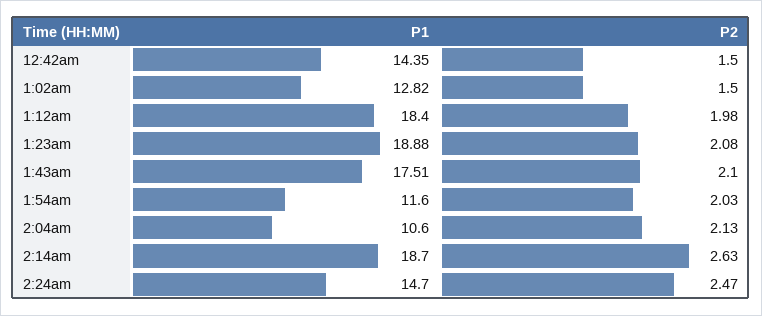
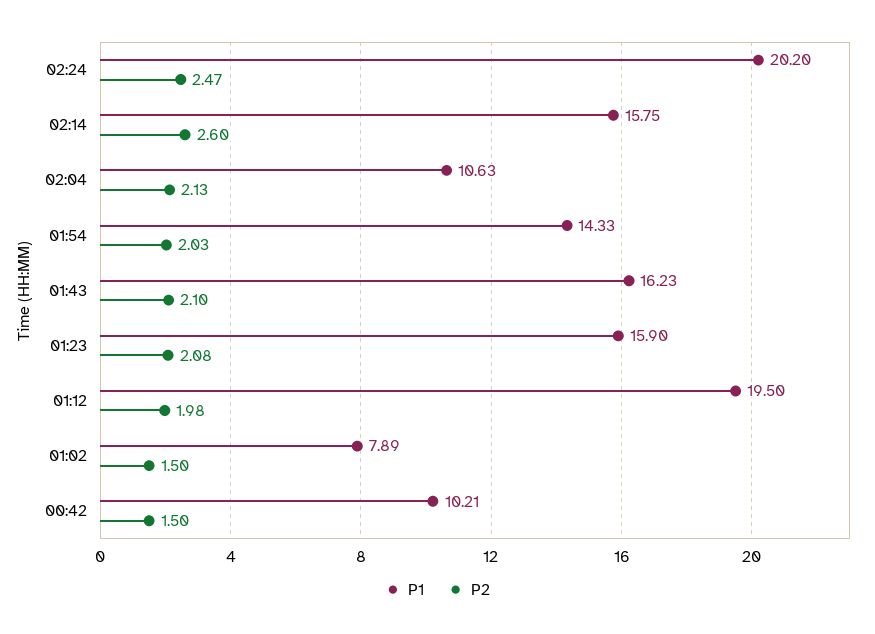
P1, 12:42am: 14.35 -> 10.21
P1, 1:02am: 12.82 -> 7.89
P1, 1:12am: 18.4 -> 19.5
P1, 1:23am: 18.88 -> 15.9
P1, 1:43am: 17.51 -> 16.23
P1, 1:54am: 11.6 -> 14.33
P1, 2:04am: 10.6 -> 10.63
P1, 2:14am: 18.7 -> 15.75
P2, 2:14am: 2.63 -> 2.6
P1, 2:24am: 14.7 -> 20.2

